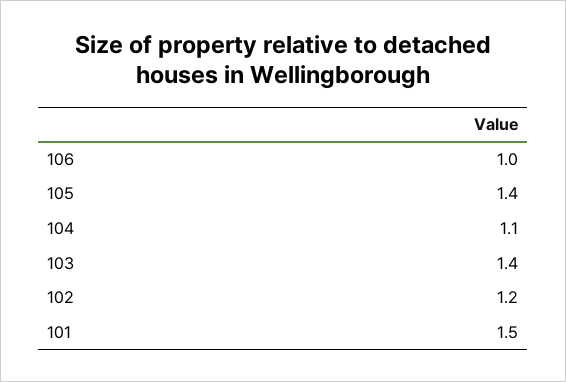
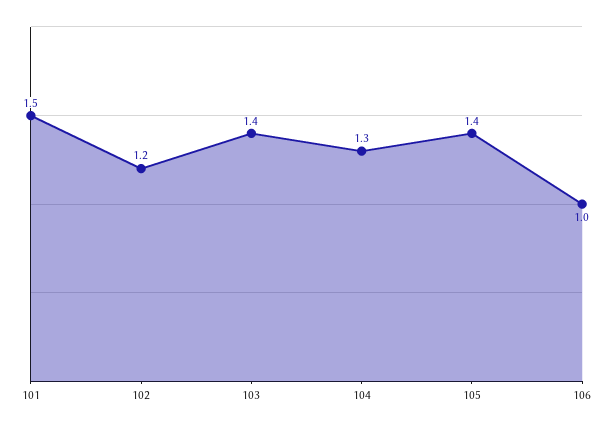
104: 1.1 -> 1.3

